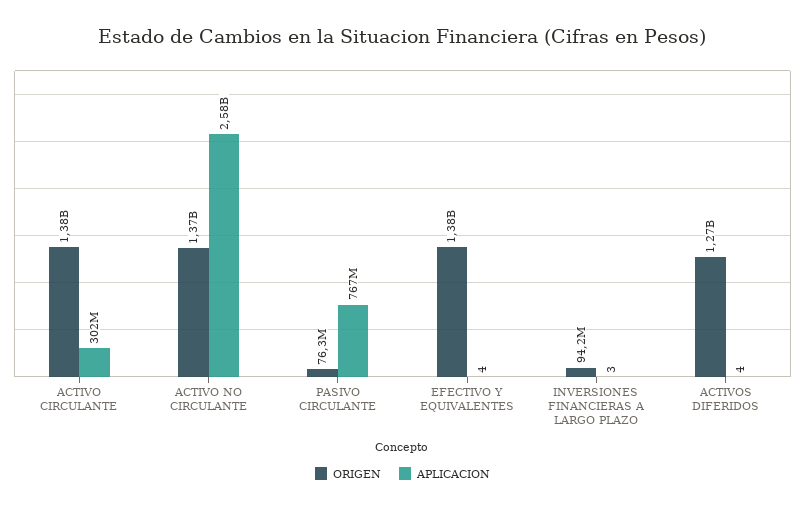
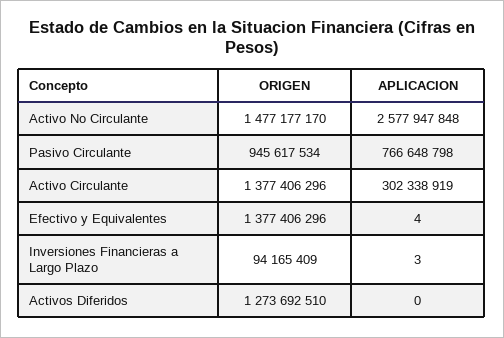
ORIGEN, ACTIVO NO CIRCULANTE: 1370000000 -> 1477177170
ORIGEN, PASIVO CIRCULANTE: 76300000 -> 945617534
APLICACION, ACTIVOS DIFERIDOS: 4 -> 0

